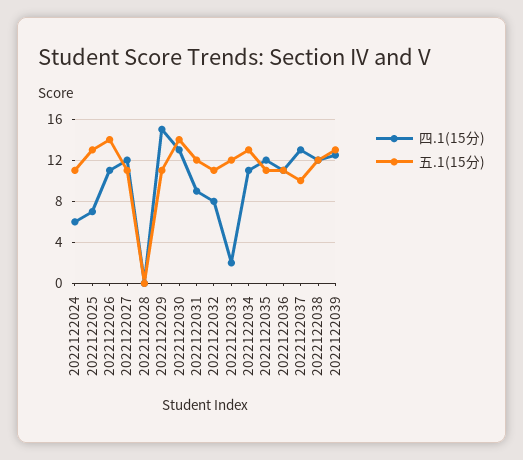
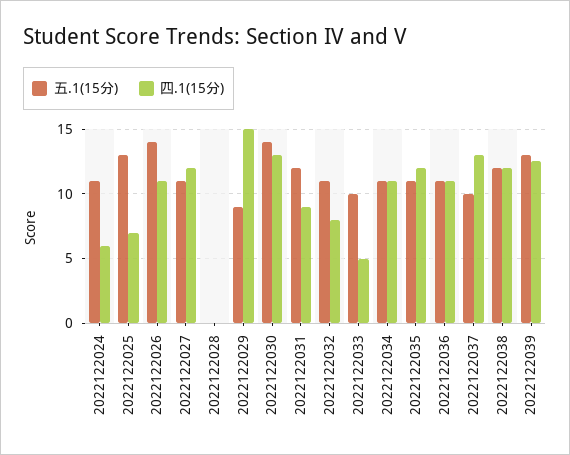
五.1(15分), 2022122029: 11 -> 9
四.1(15分), 2022122033: 2 -> 5
五.1(15分), 2022122033: 12 -> 10
五.1(15分), 2022122034: 13 -> 11

